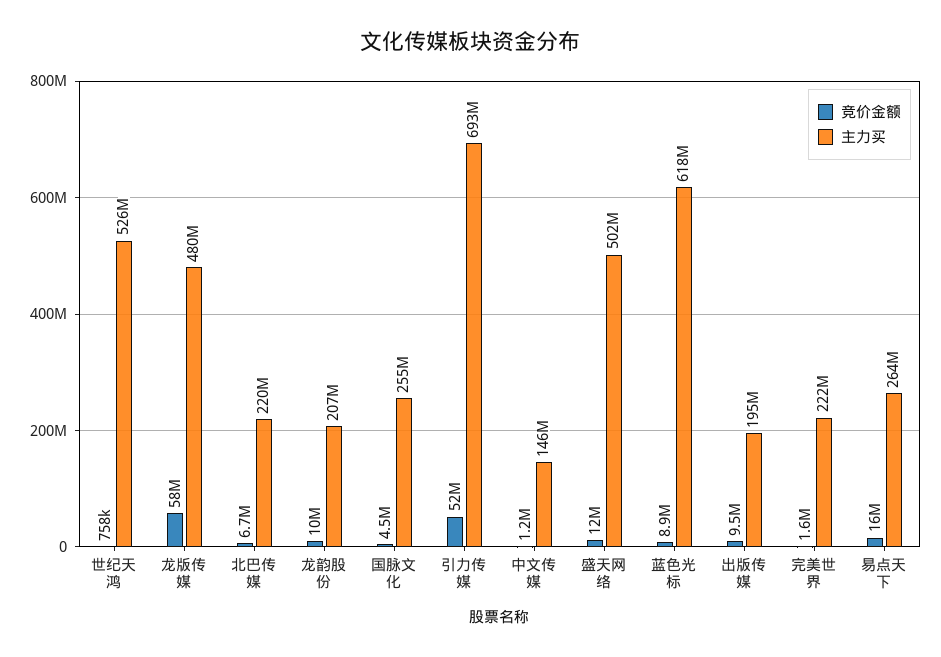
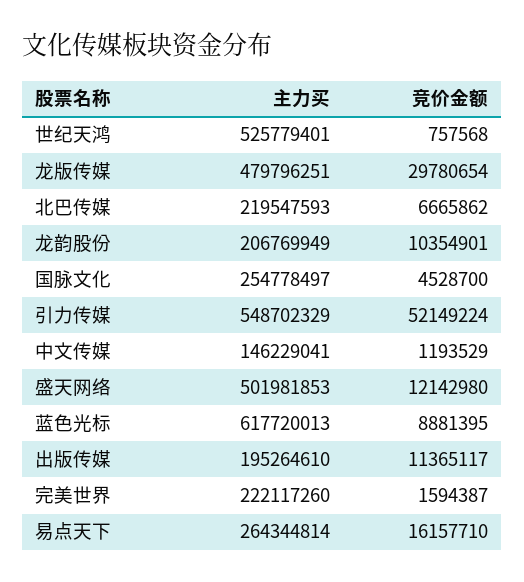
竞价金额, 龙版传媒: 58000000 -> 29780654
主力买, 引力传媒: 693000000 -> 548702329
竞价金额, 出版传媒: 9500000 -> 11365117

